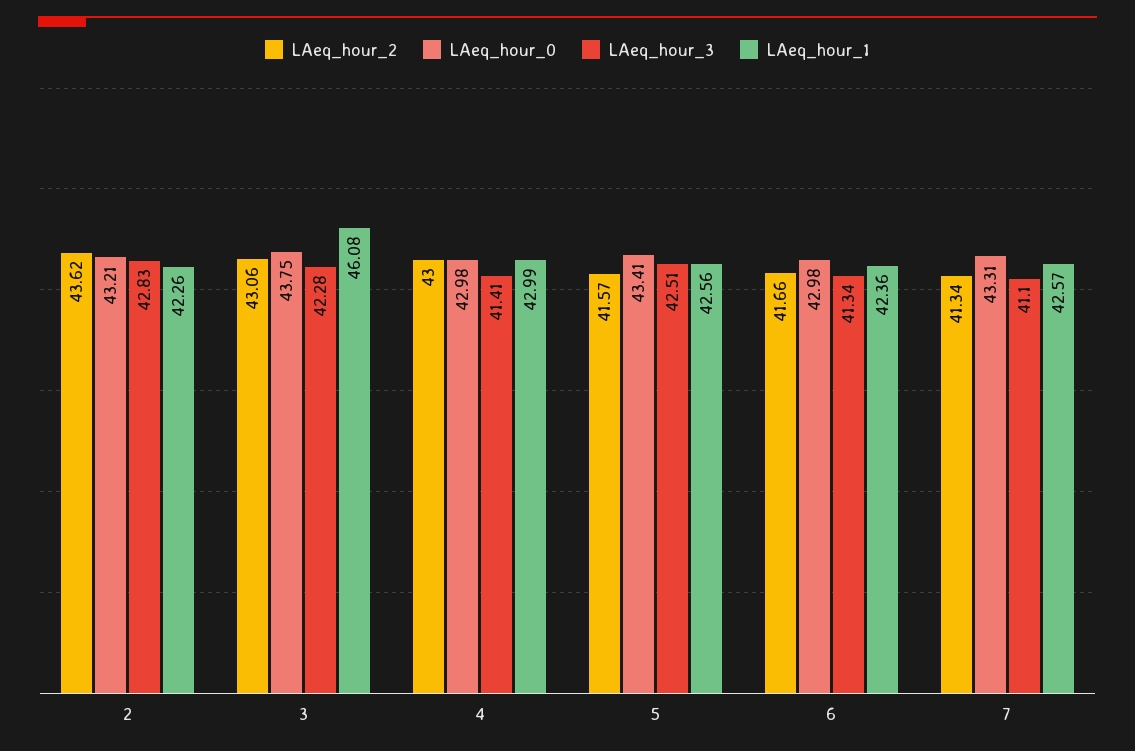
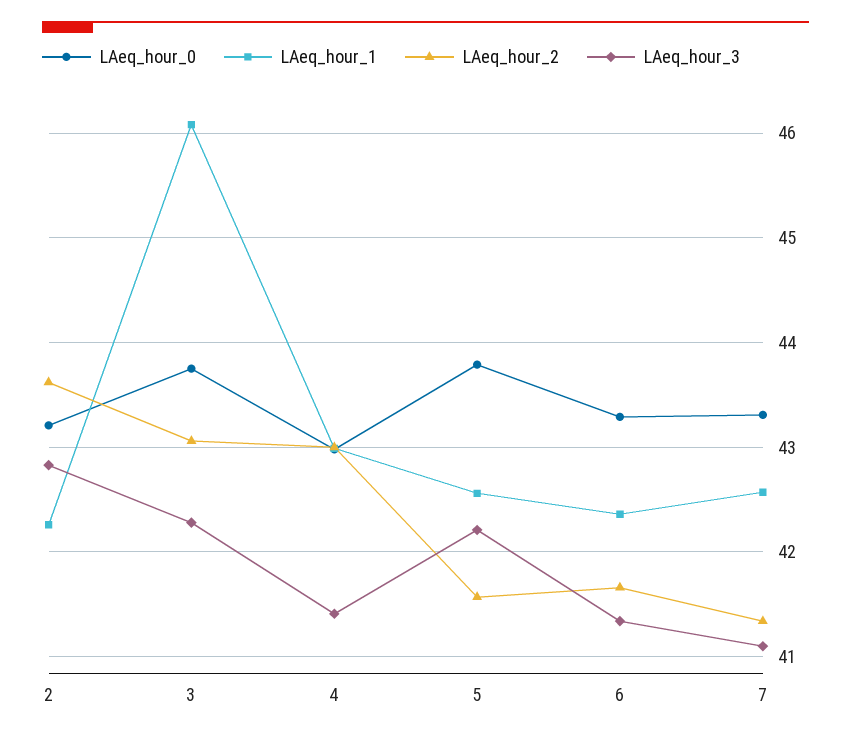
LAeq_hour_0, 5: 43.41 -> 43.8
LAeq_hour_3, 5: 42.51 -> 42.2
LAeq_hour_0, 6: 42.98 -> 43.3

